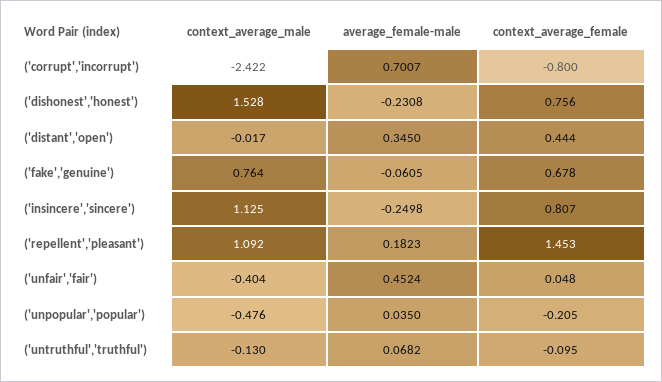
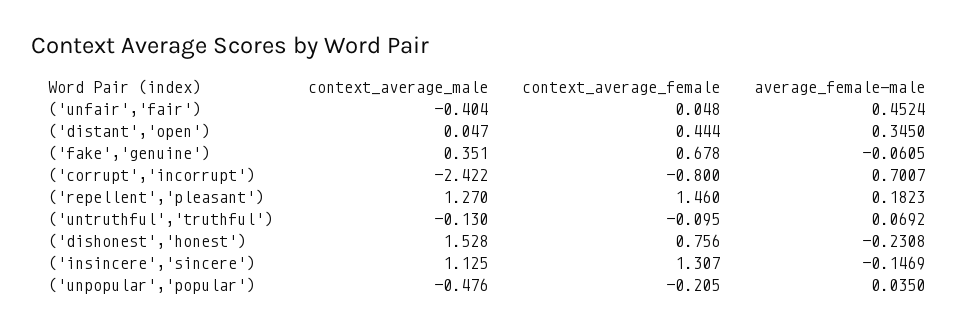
context_average_male, ('distant','open'): -0.017 -> 0.047
context_average_male, ('fake','genuine'): 0.764 -> 0.351
average_female-male, ('insincere','sincere'): -0.2498 -> -0.1469
context_average_female, ('insincere','sincere'): 0.807 -> 1.307
context_average_male, ('repellent','pleasant'): 1.092 -> 1.27
context_average_female, ('repellent','pleasant'): 1.453 -> 1.46
average_female-male, ('untruthful','truthful'): 0.0682 -> 0.0692

